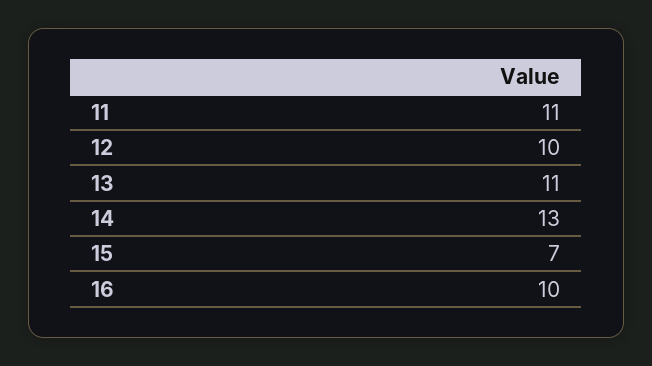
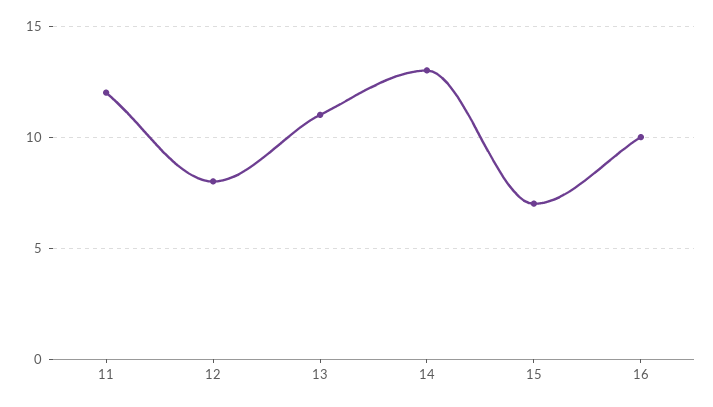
11: 11 -> 12
12: 10 -> 8

